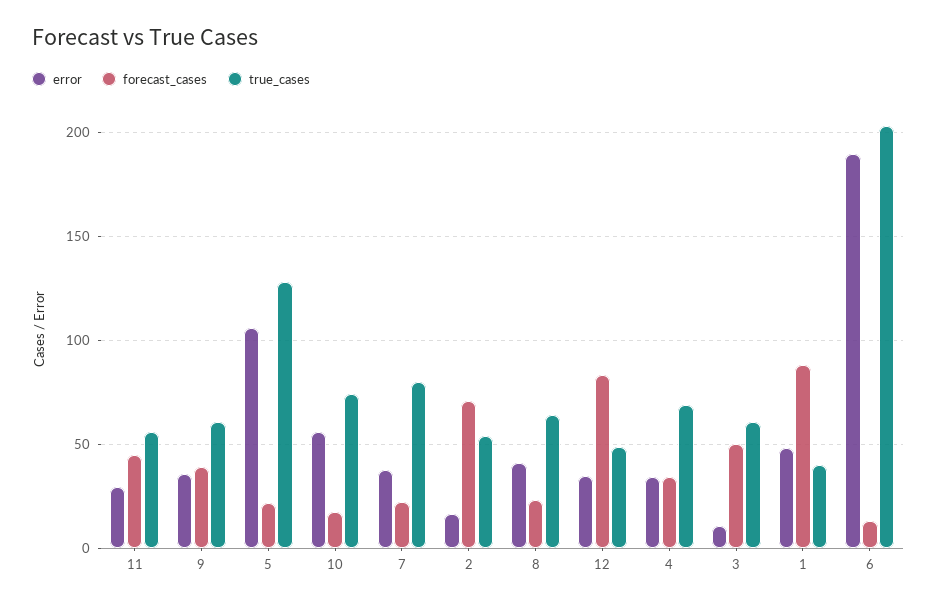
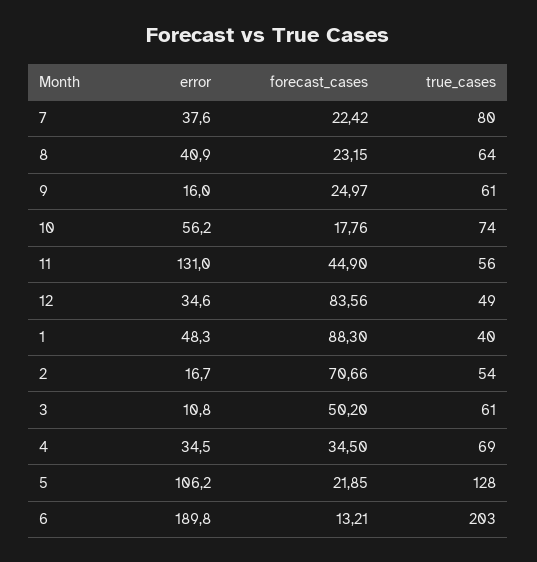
error, 11: 30 -> 131
error, 9: 35 -> 16
forecast_cases, 9: 40 -> 24.97

